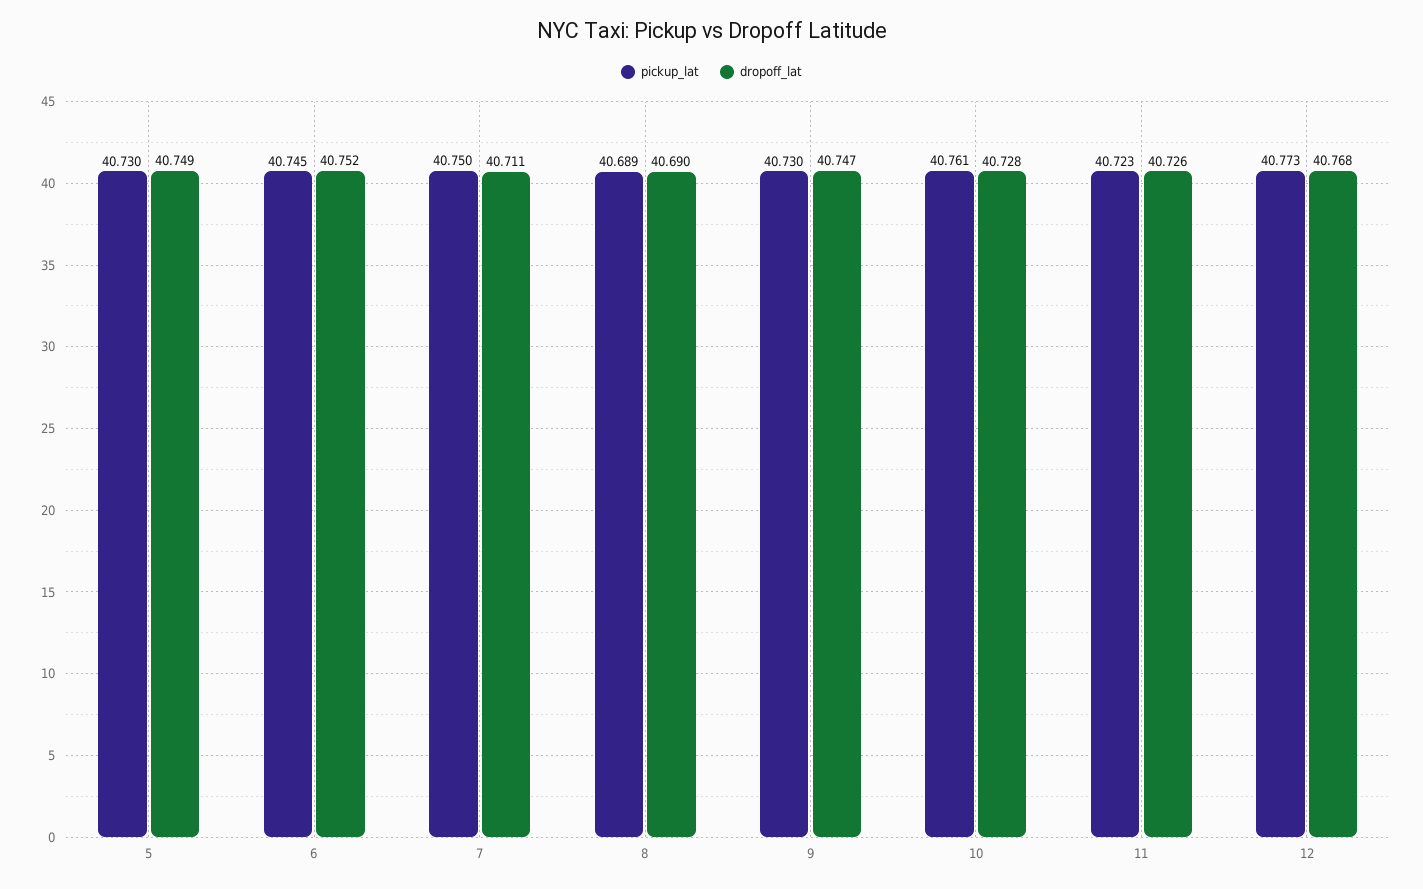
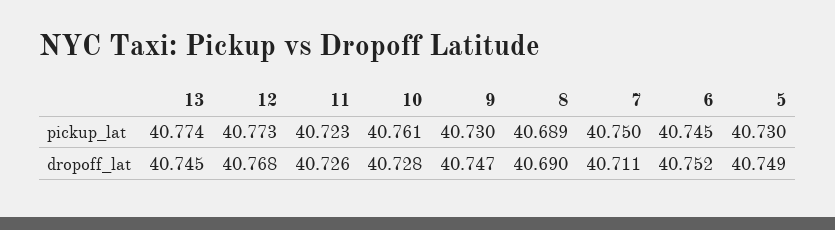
pickup_lat, 13: none -> 40.774
dropoff_lat, 13: none -> 40.745

